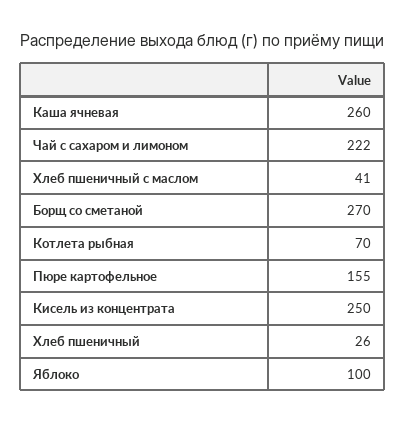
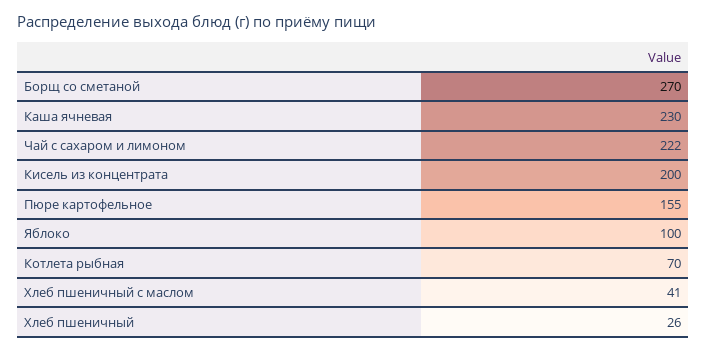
Каша ячневая: 260 -> 230
Кисель из концентрата: 250 -> 200

